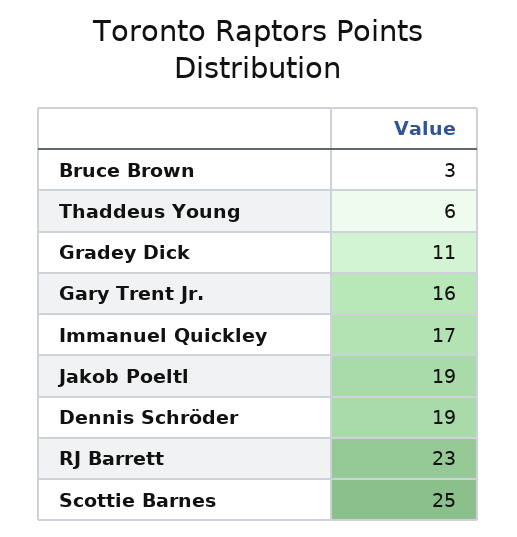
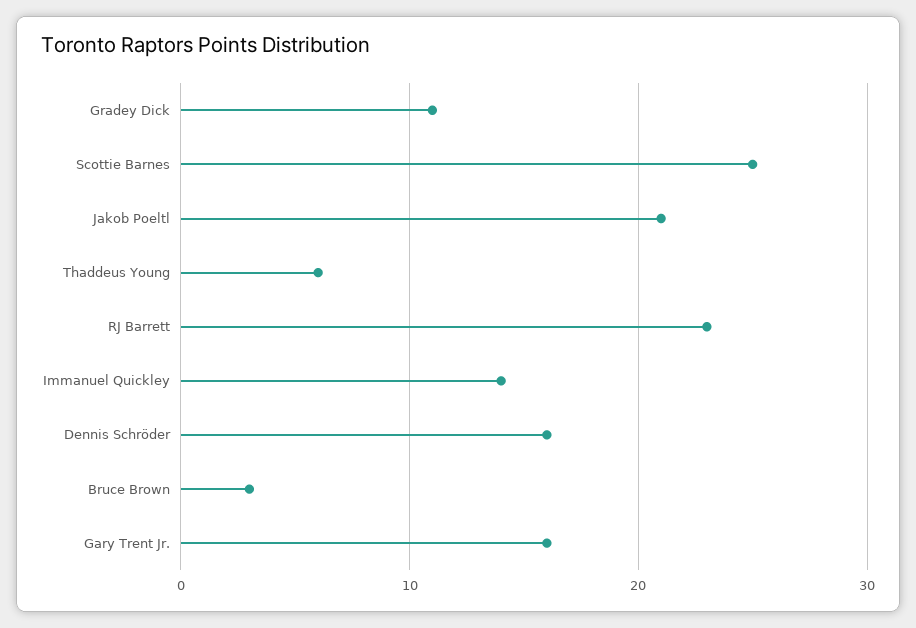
Immanuel Quickley: 17 -> 14
Jakob Poeltl: 19 -> 21
Dennis Schröder: 19 -> 16

